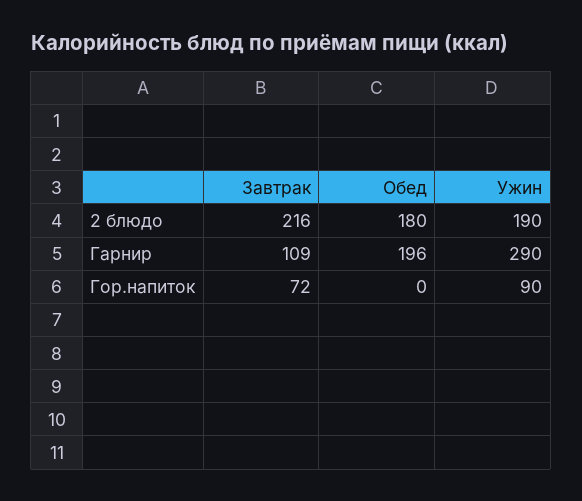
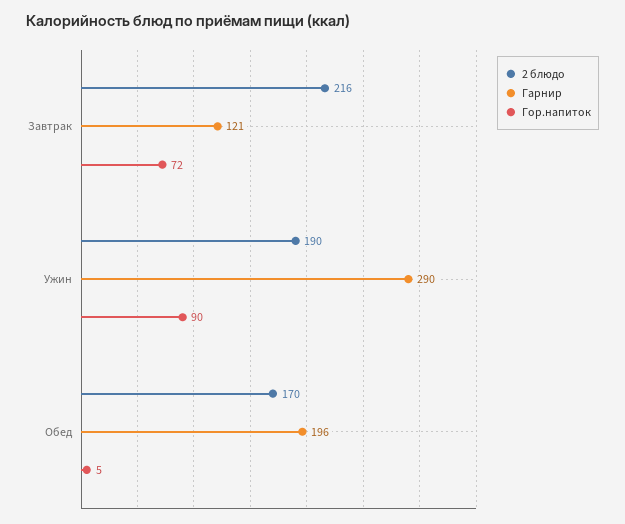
2 блюдо, Обед: 180 -> 170
Гарнир, Завтрак: 109 -> 121
Гор.напиток, Обед: 0 -> 5

